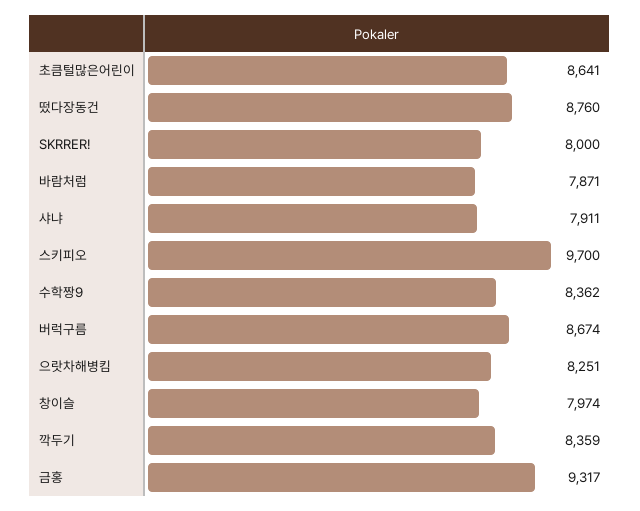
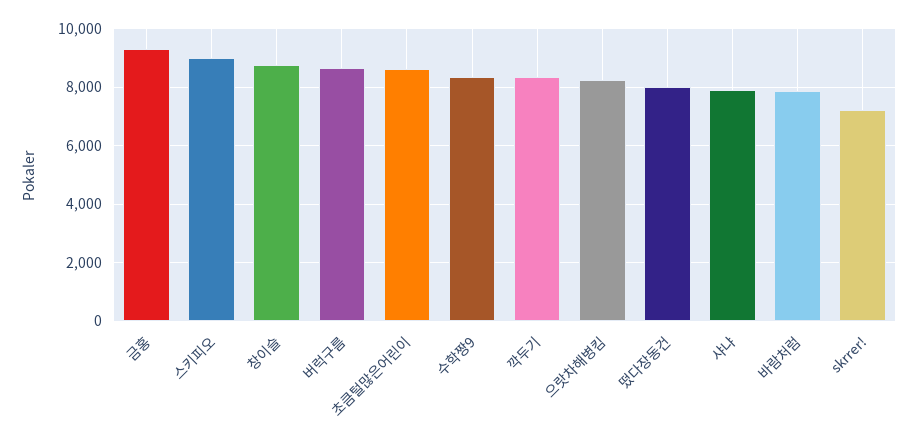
떴다장동건: 8760 -> 8000
SKRRER!: 8000 -> 7250
스키피오: 9700 -> 9000
창이슬: 7974 -> 8750

